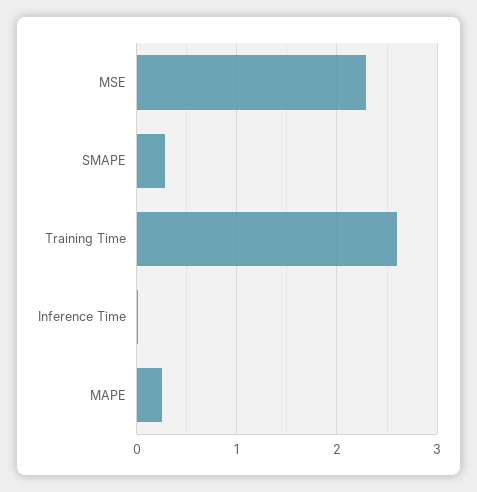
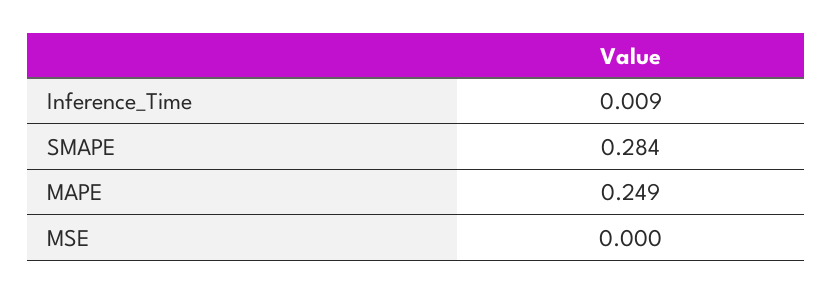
MSE: 2.3 -> 0
Training Time: 2.6 -> none

